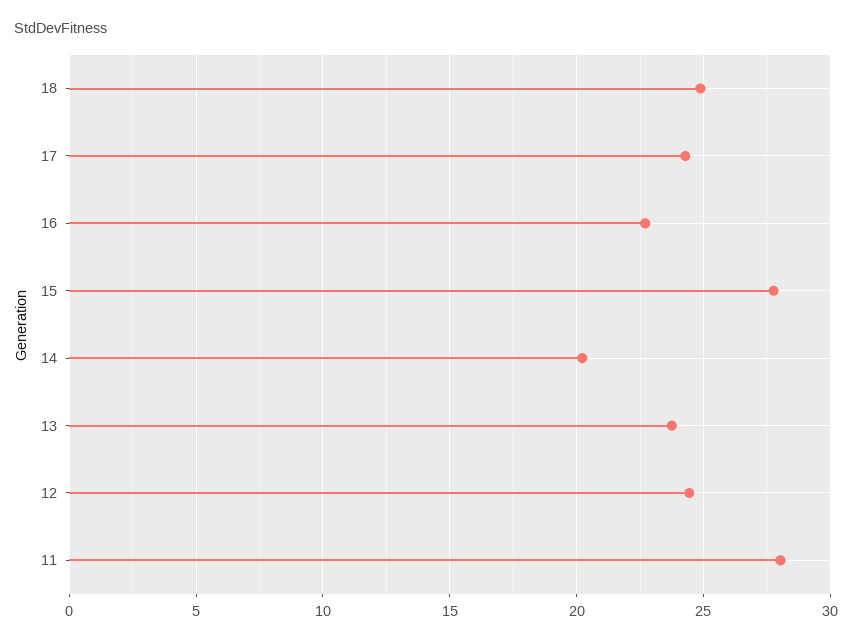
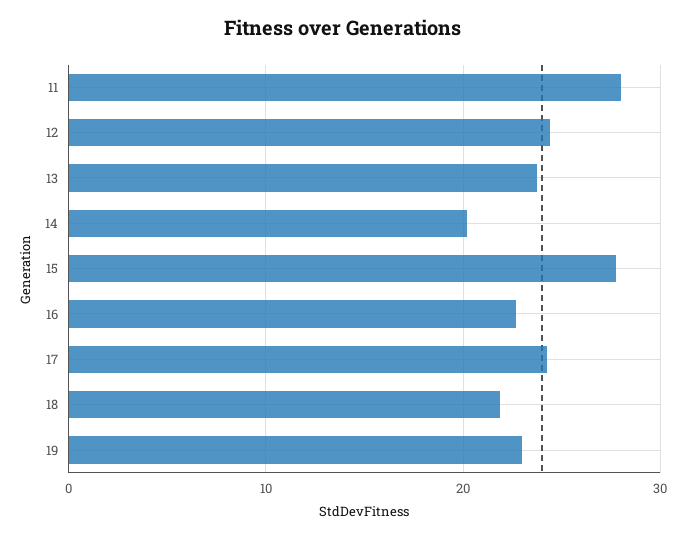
18: 25 -> 22
19: none -> 23

